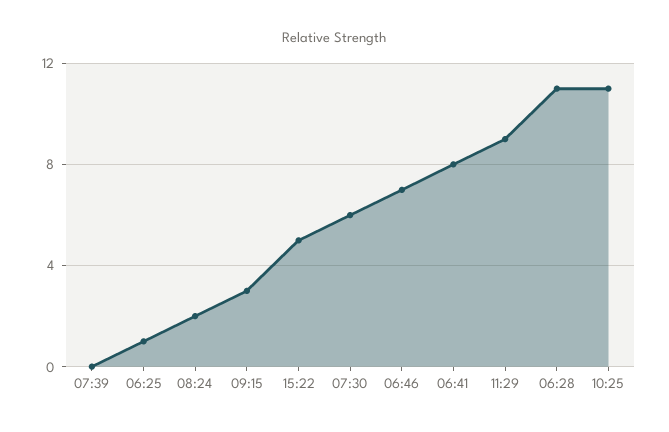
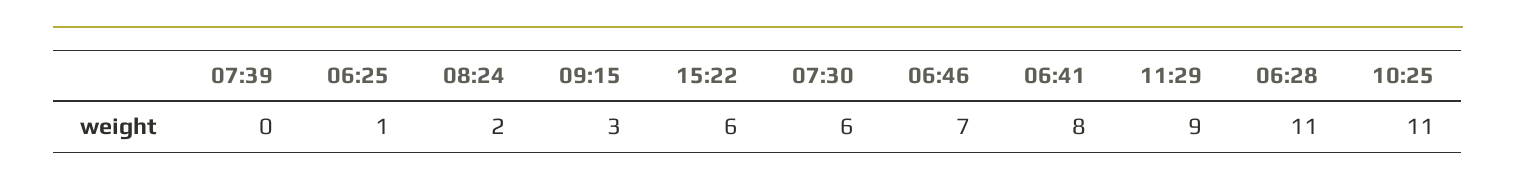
15:22: 5 -> 6

